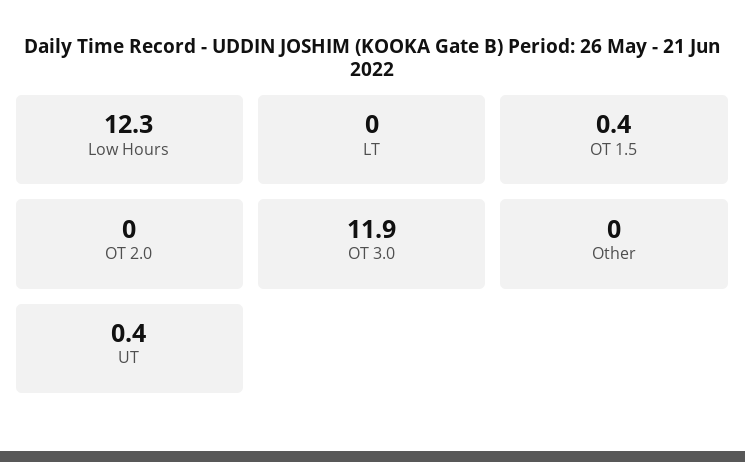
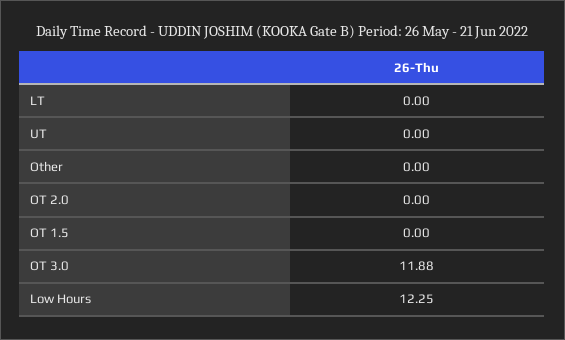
OT 1.5: 0.4 -> 0
UT: 0.4 -> 0

